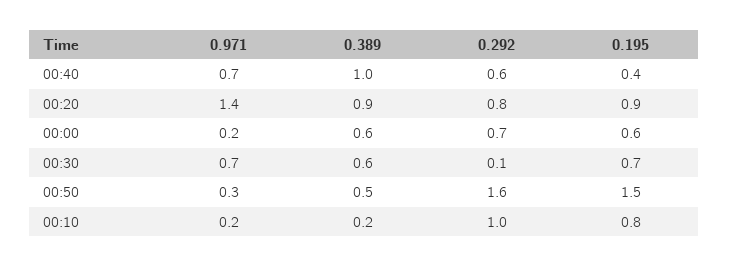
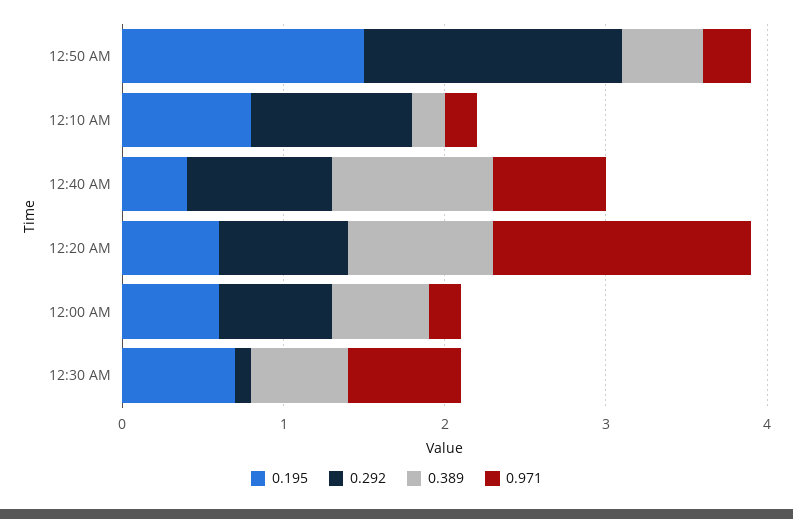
0.292, 00:40: 0.6 -> 0.9
0.971, 00:20: 1.4 -> 1.6
0.195, 00:20: 0.9 -> 0.6

